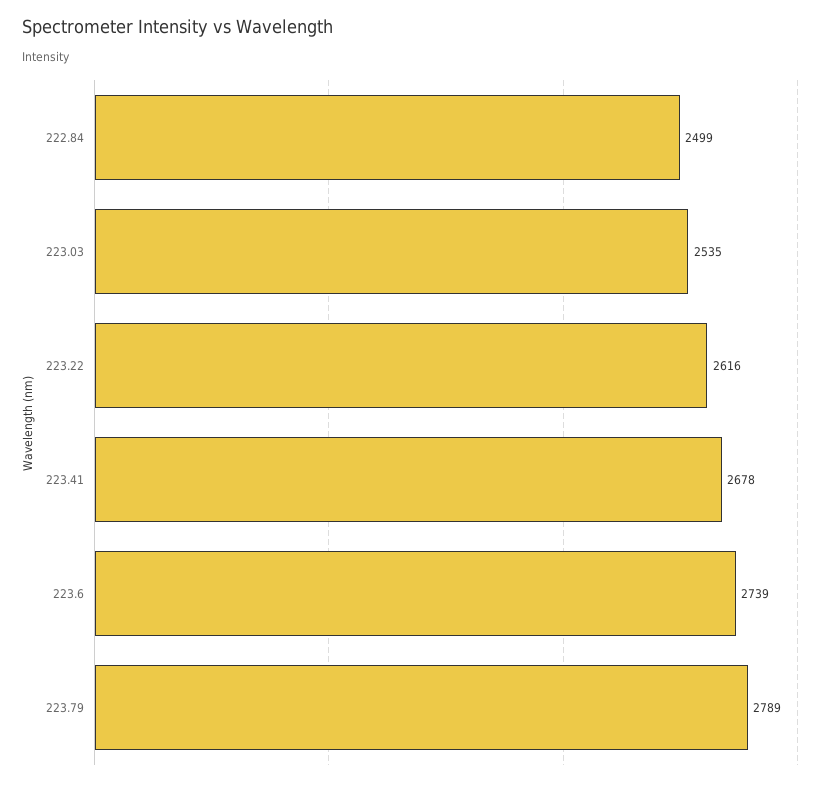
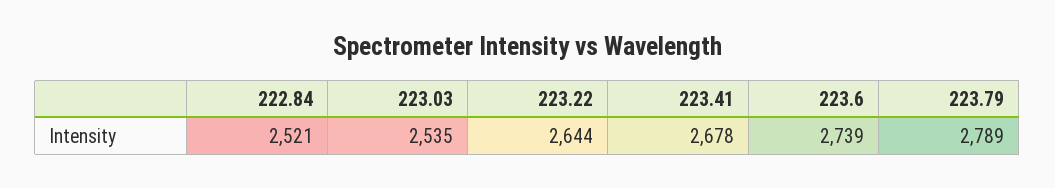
222.84: 2499 -> 2521
223.22: 2616 -> 2644

